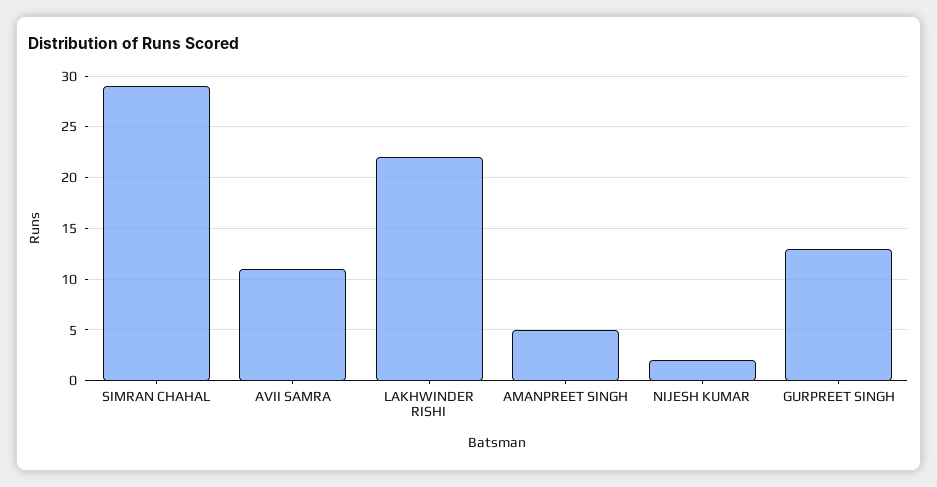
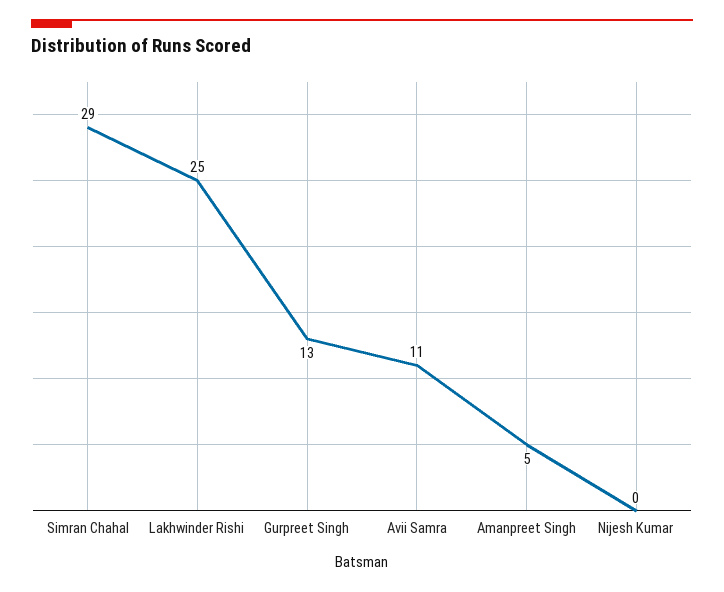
LAKHWINDER RISHI: 22 -> 25
NIJESH KUMAR: 2 -> 0

